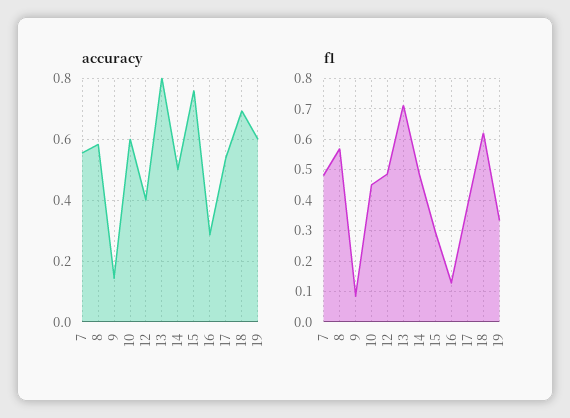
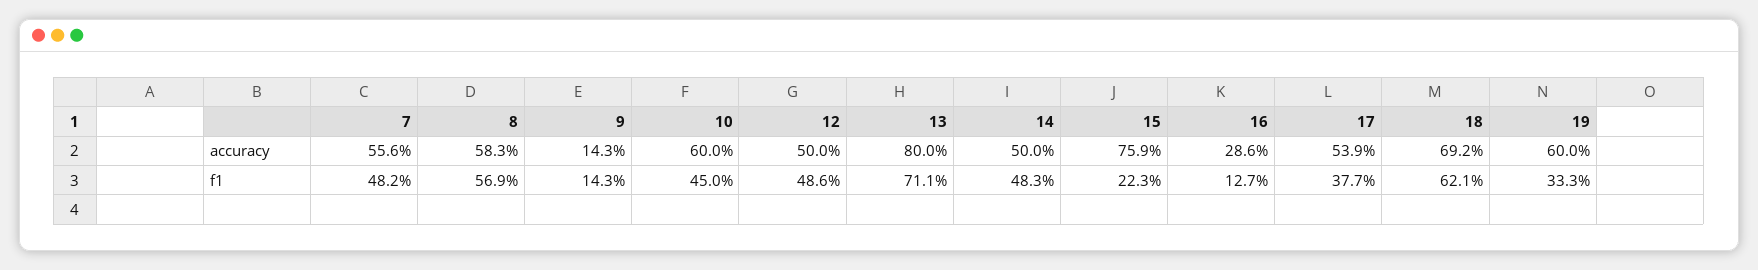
accuracy, 12: 0.4 -> 0.5
f1, 9: 0.08 -> 0.143
f1, 15: 0.3 -> 0.223

